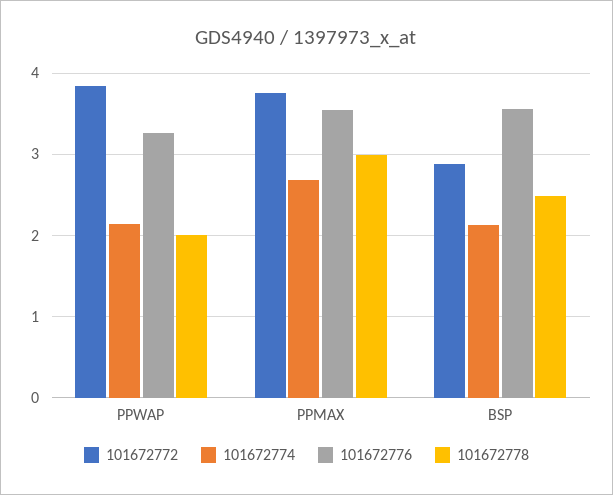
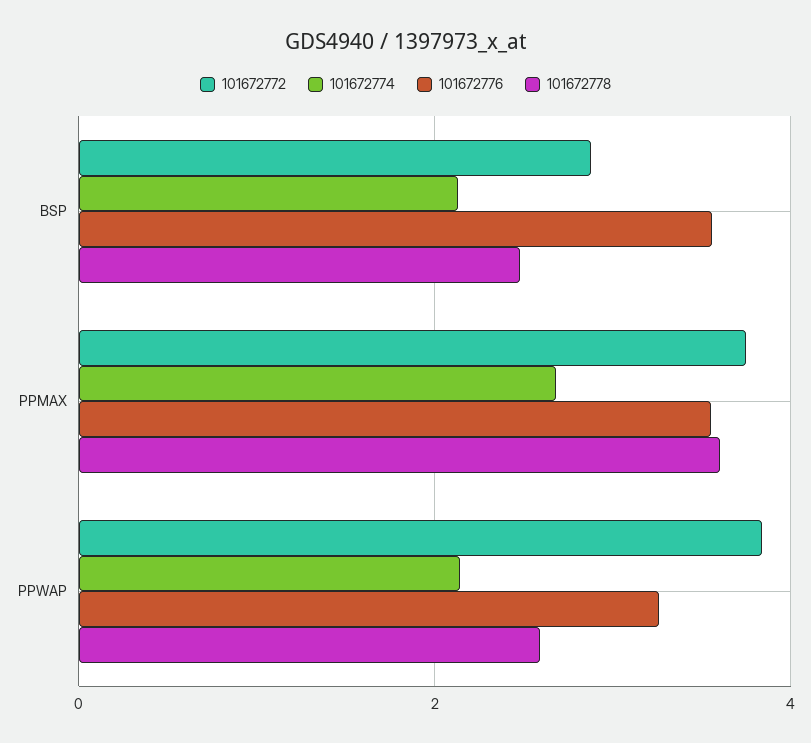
101672778, PPWAP: 2 -> 2.6
101672778, PPMAX: 3 -> 3.6

